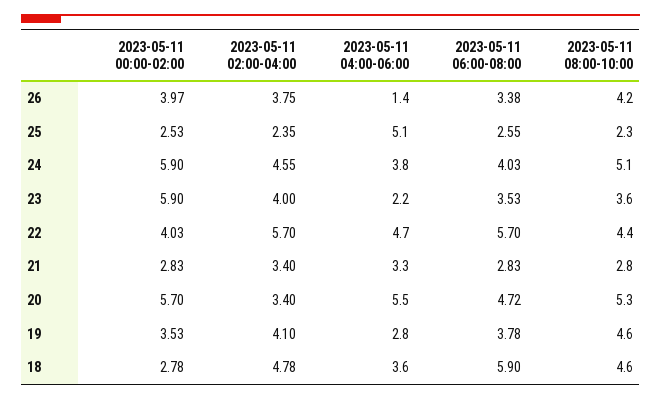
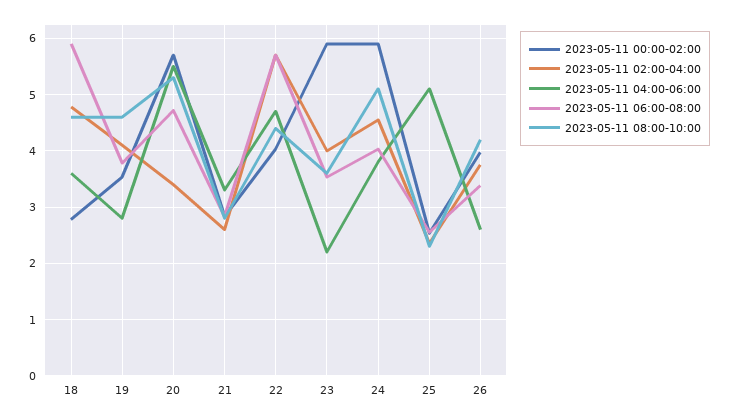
2023-05-11 04:00-06:00, 26: 1.4 -> 2.6
2023-05-11 02:00-04:00, 21: 3.4 -> 2.6

